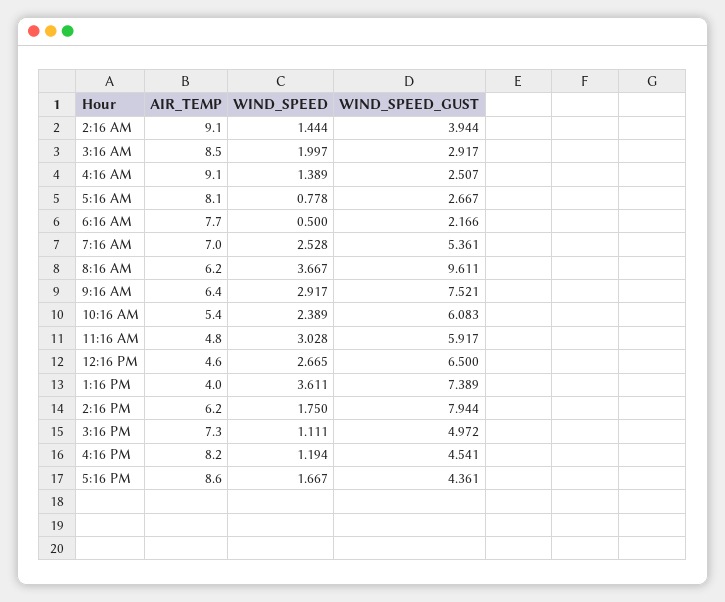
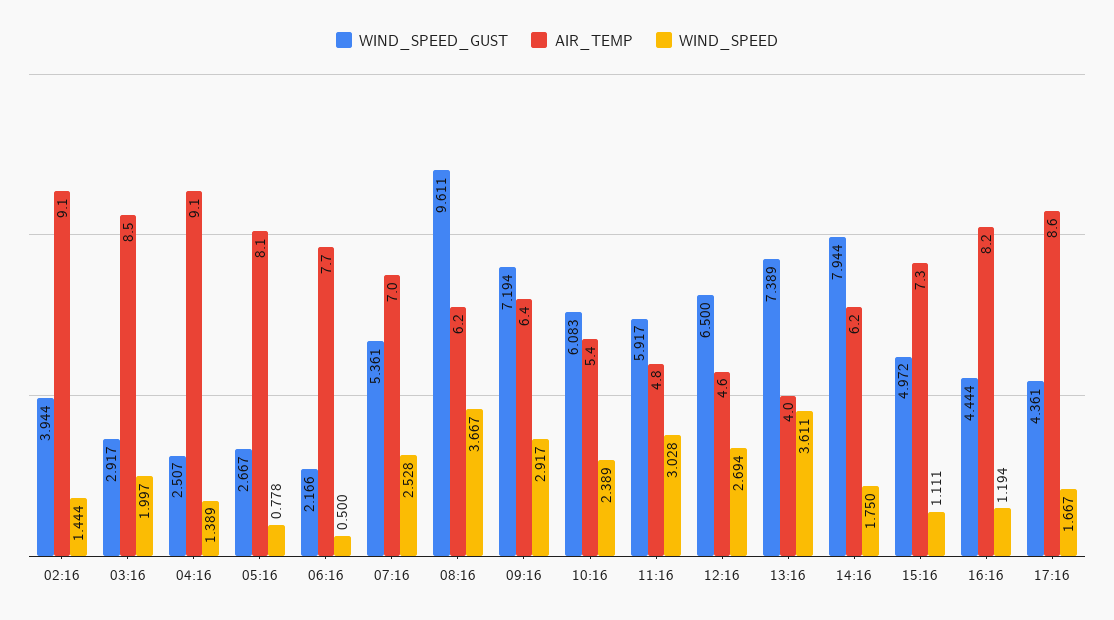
WIND_SPEED_GUST, 9:16 AM: 7.521 -> 7.194
WIND_SPEED, 12:16 PM: 2.665 -> 2.694
WIND_SPEED_GUST, 4:16 PM: 4.541 -> 4.444

